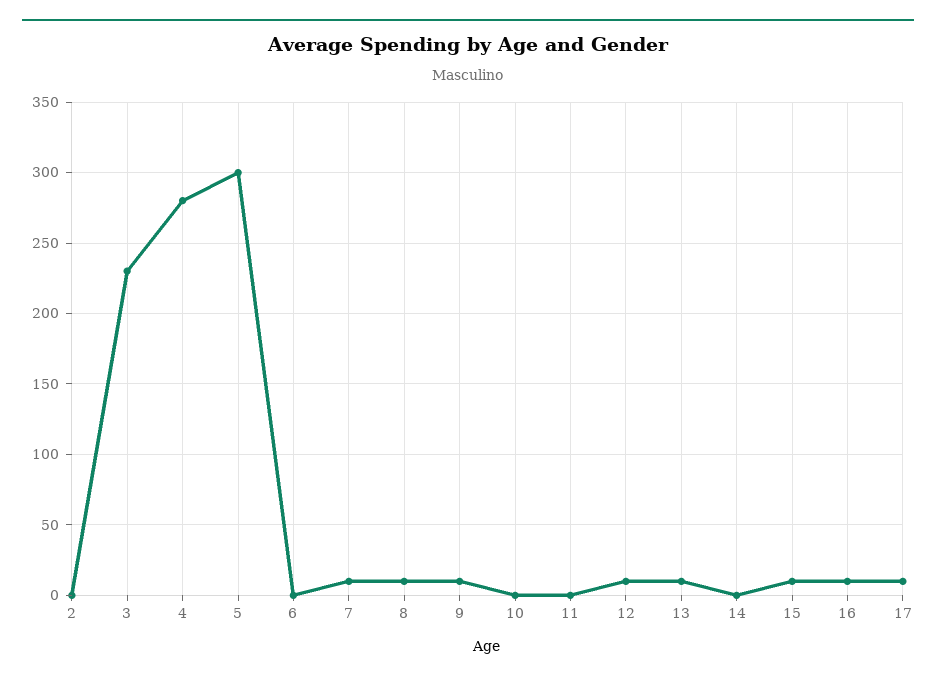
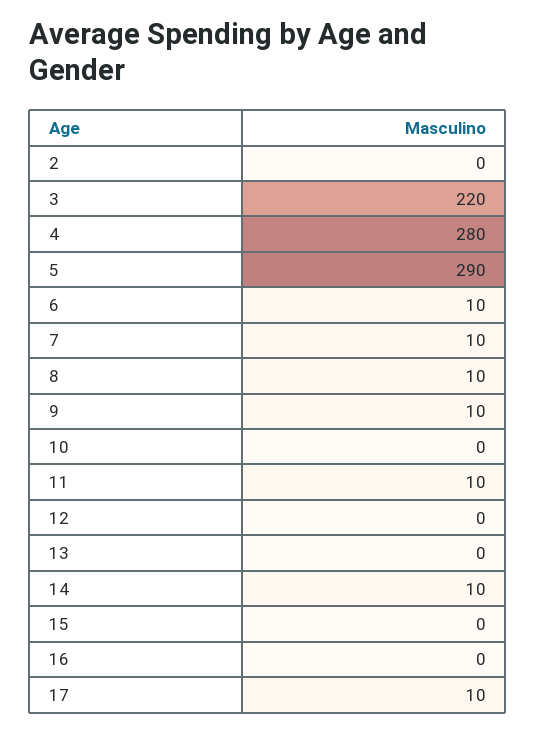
3: 230 -> 220
5: 300 -> 290
6: 0 -> 10
11: 0 -> 10
12: 10 -> 0
13: 10 -> 0
14: 0 -> 10
15: 10 -> 0
16: 10 -> 0

